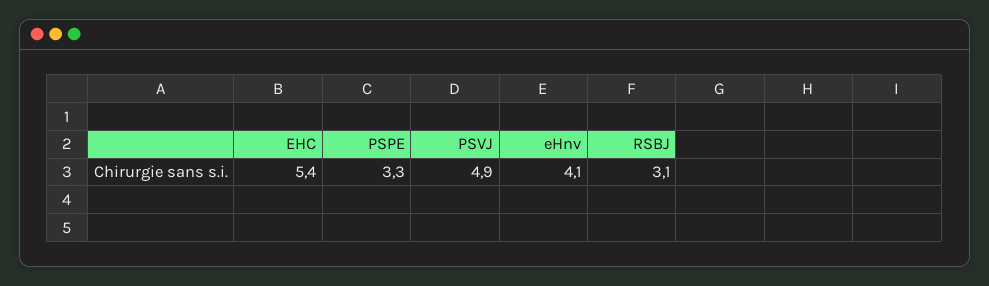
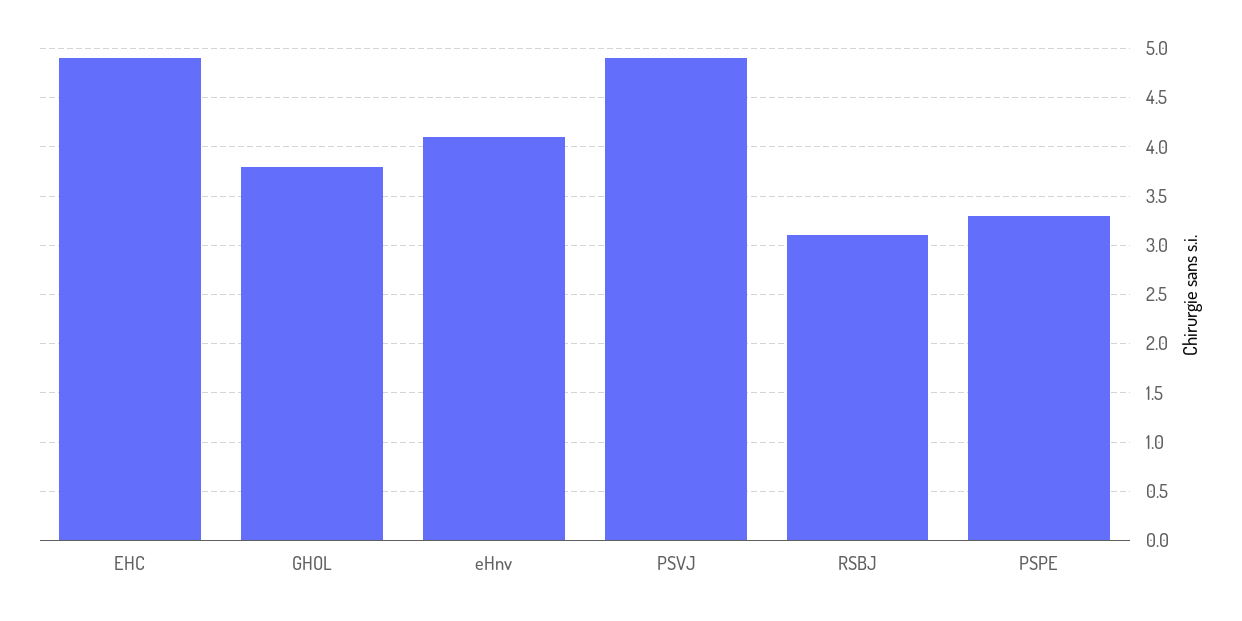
EHC: 5.4 -> 4.9
GHOL: none -> 3.8

